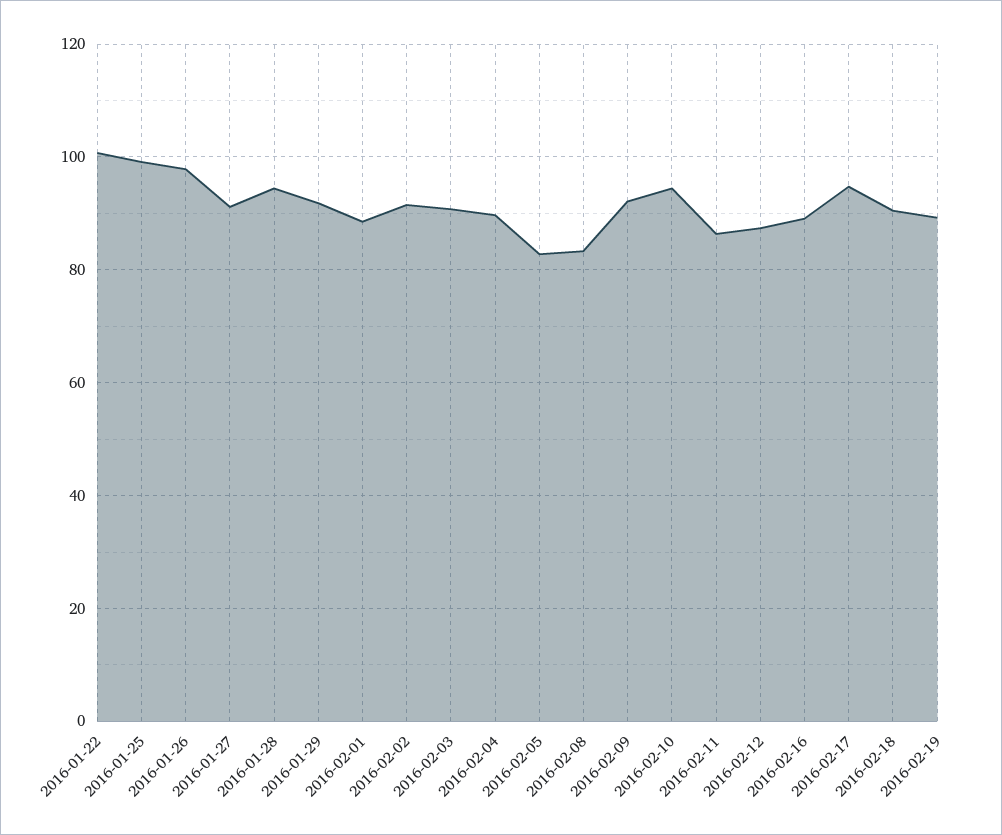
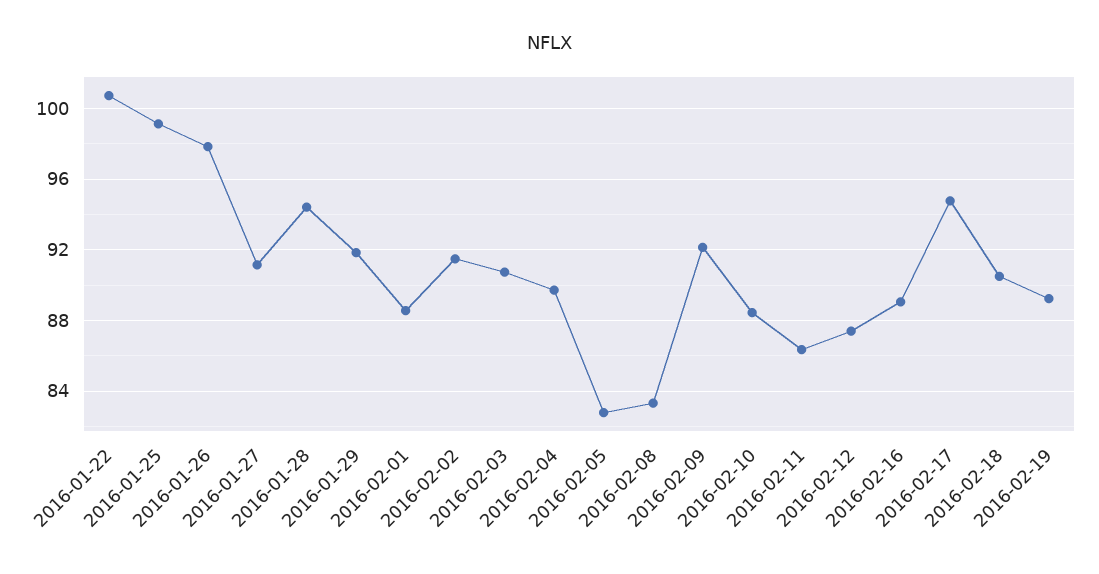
2016-02-10: 94 -> 88.5

